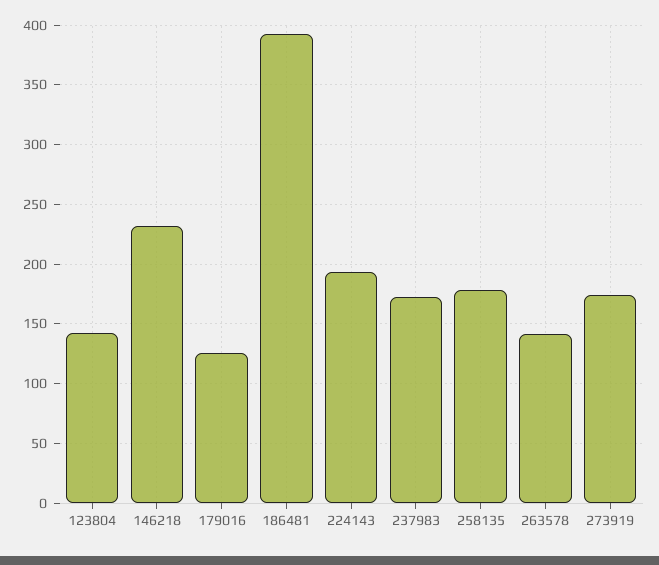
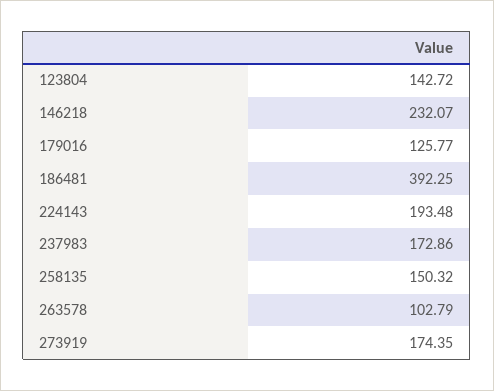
258135: 180 -> 150.32
263578: 140 -> 102.79

